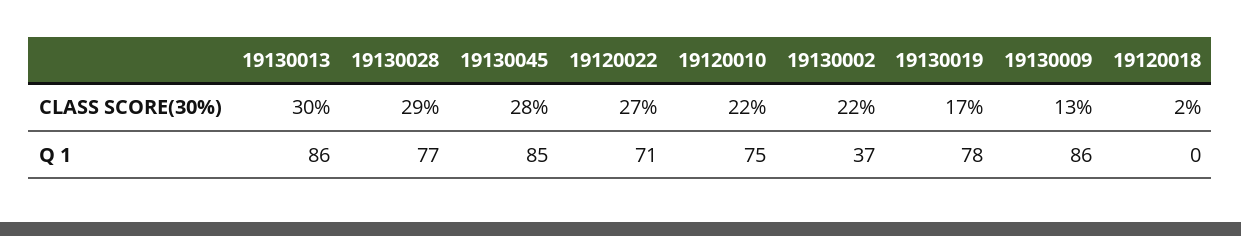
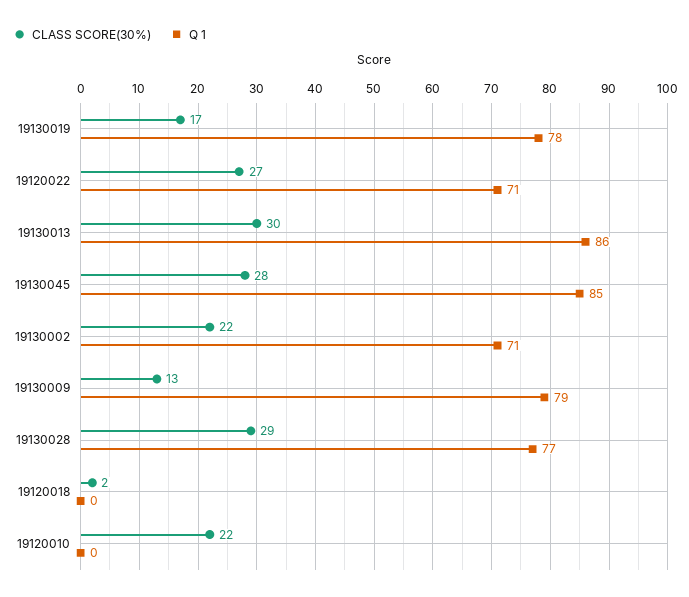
Q 1, 19120010: 75 -> 0
Q 1, 19130002: 37 -> 71
Q 1, 19130009: 86 -> 79

